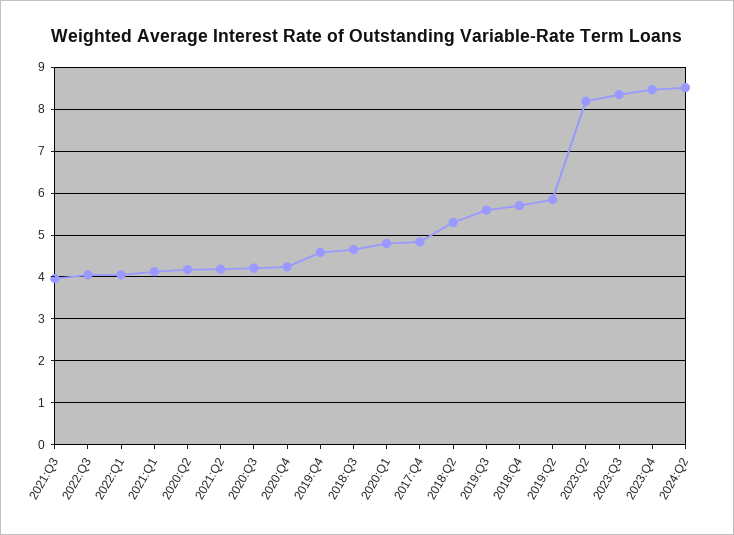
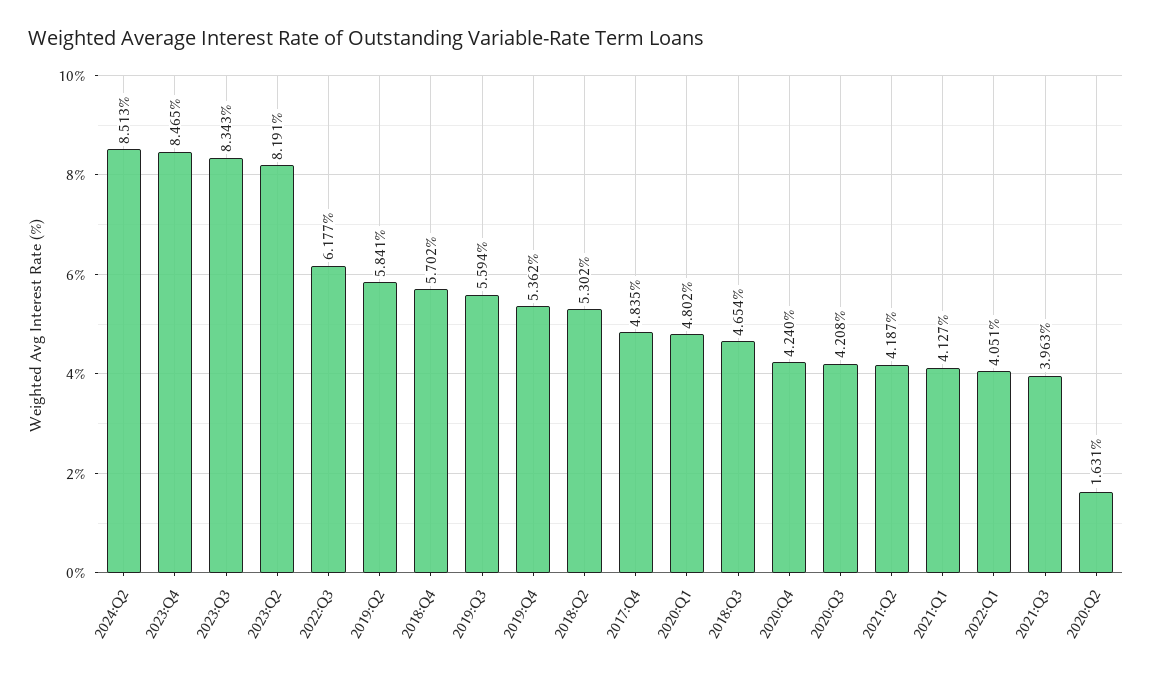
2022:Q3: 4 -> 6.177
2020:Q2: 4.2 -> 1.631
2019:Q4: 4.6 -> 5.362

